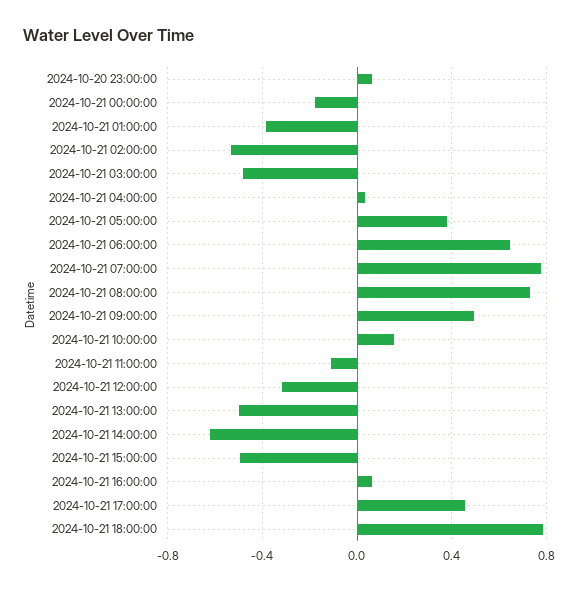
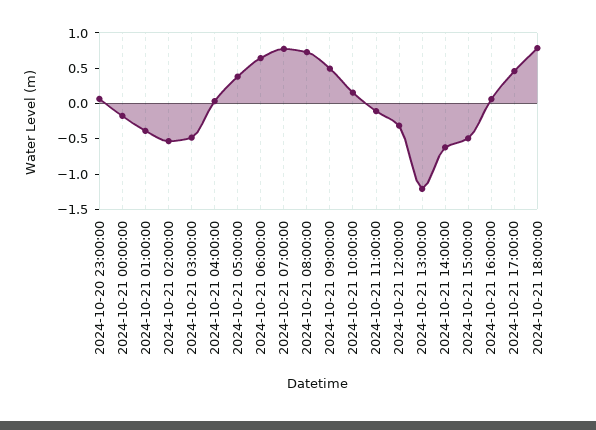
2024-10-21 13:00:00: -0.5 -> -1.25

